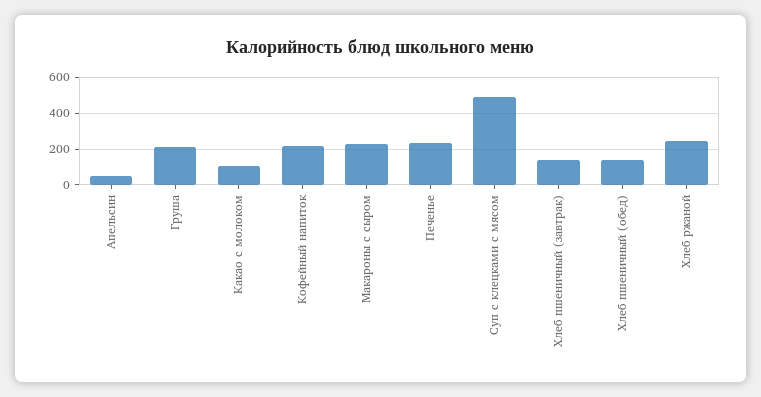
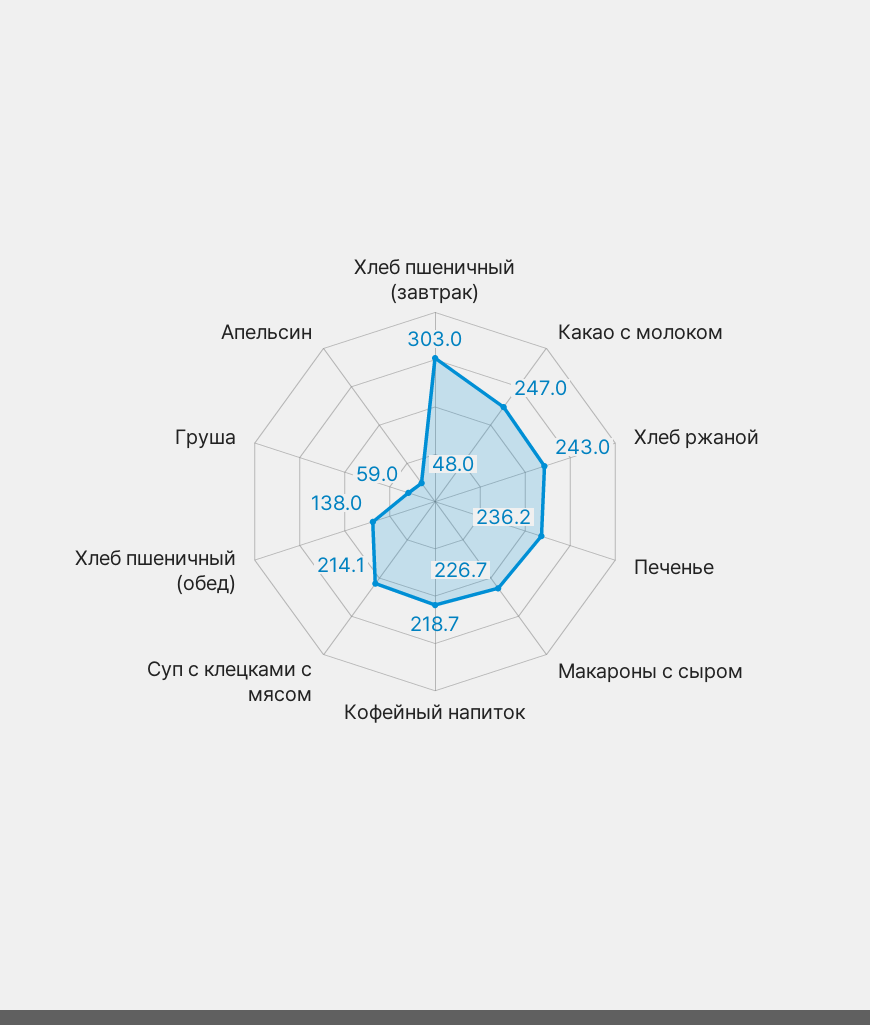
Груша: 200 -> 59
Какао с молоком: 100 -> 247
Суп с клецками с мясом: 500 -> 214.1
Хлеб пшеничный (завтрак): 150 -> 303

